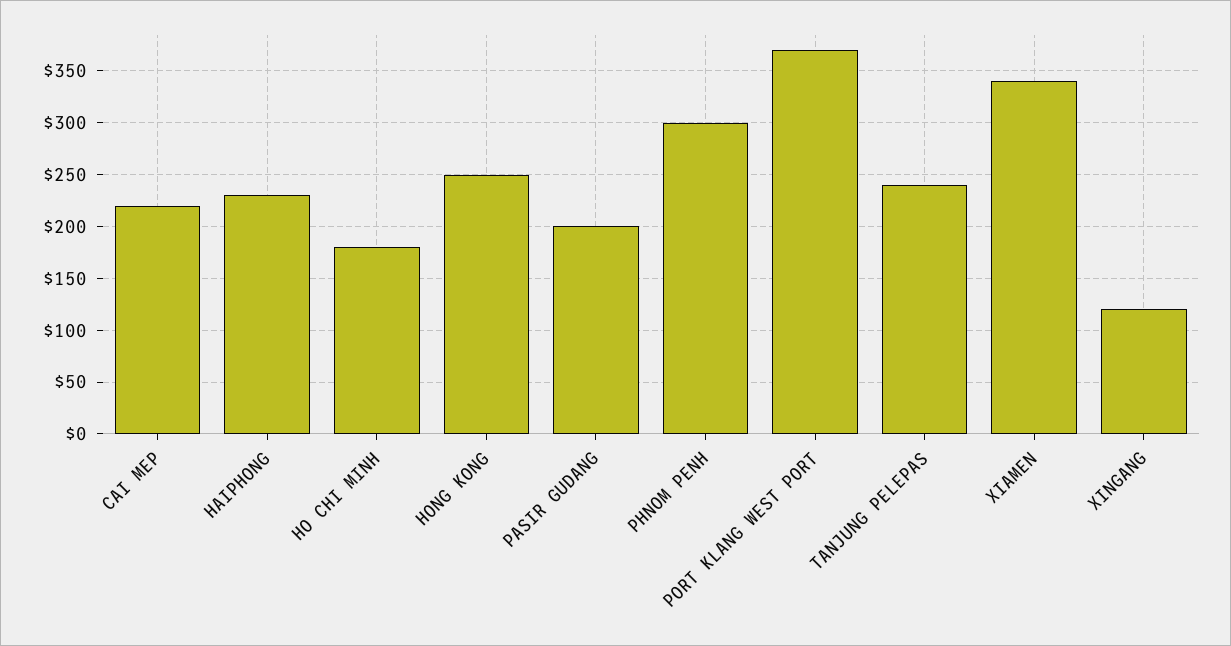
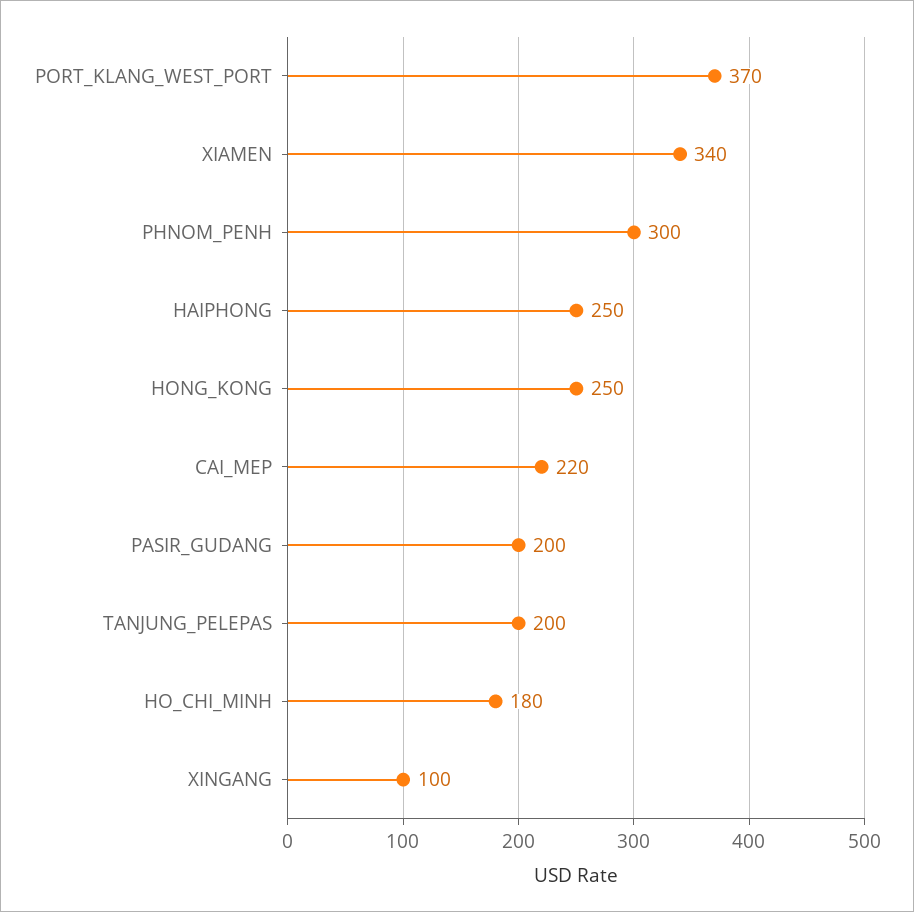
HAIPHONG: 230 -> 250
TANJUNG PELEPAS: 240 -> 200
XINGANG: 120 -> 100

